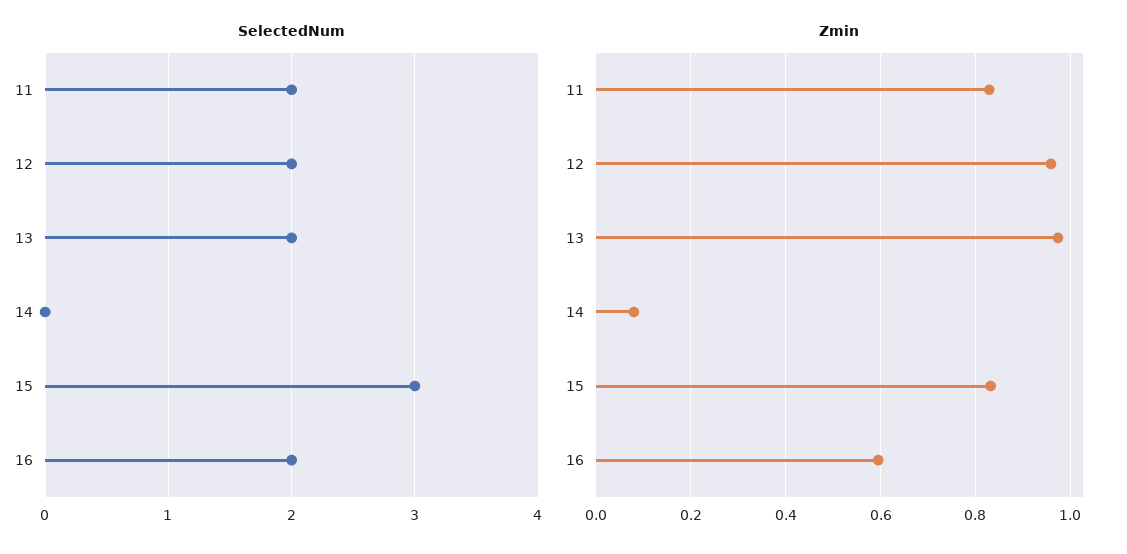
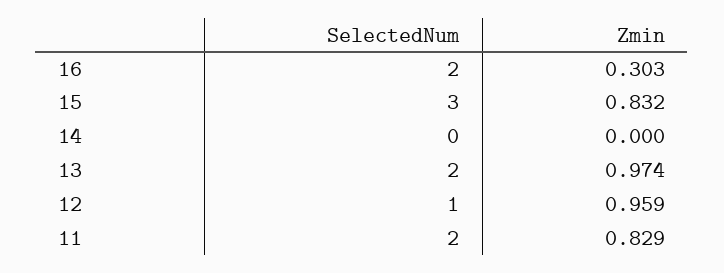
SelectedNum, 12: 2 -> 1
Zmin, 14: 0.08 -> 0
Zmin, 16: 0.6 -> 0.303

